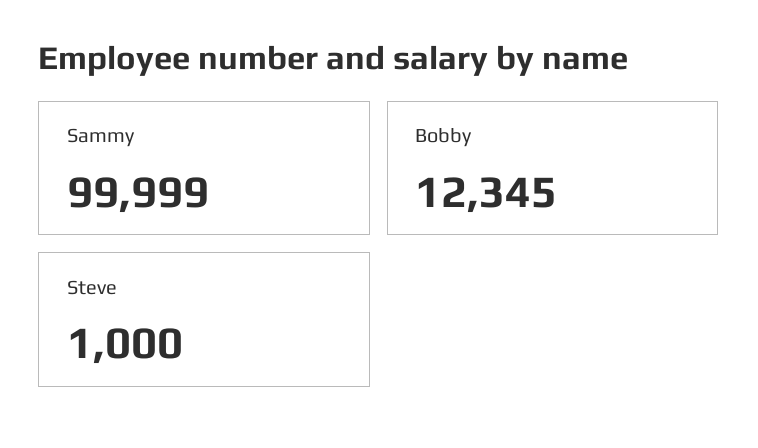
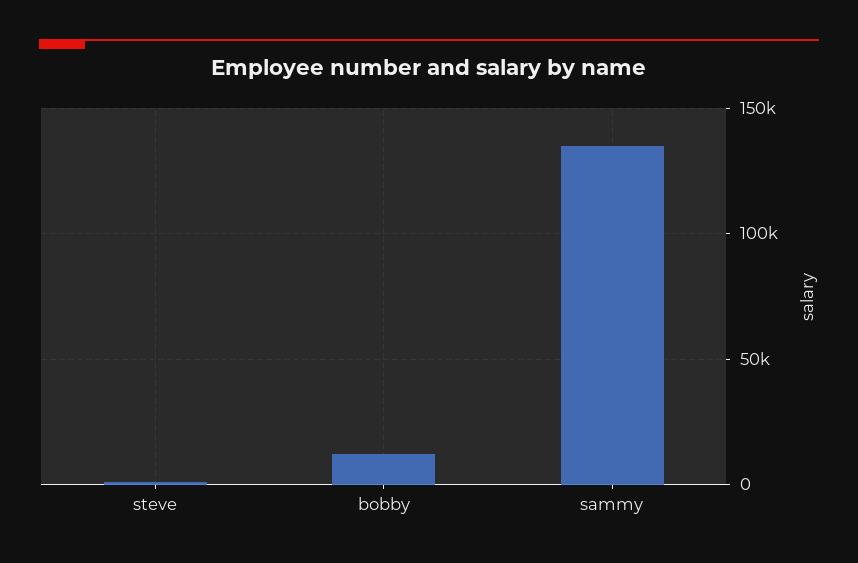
Sammy: 99999 -> 135000

